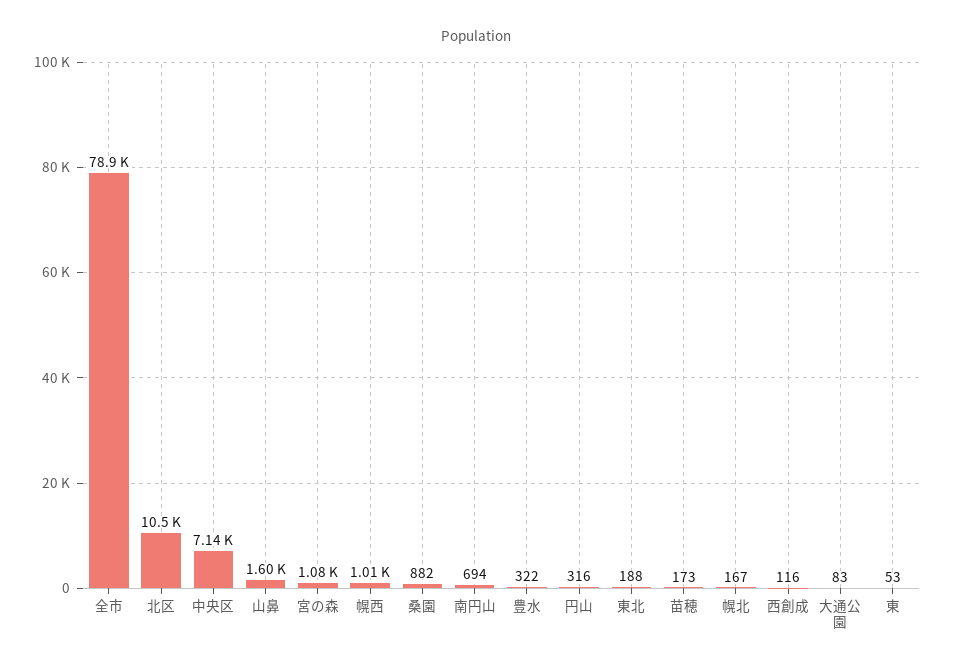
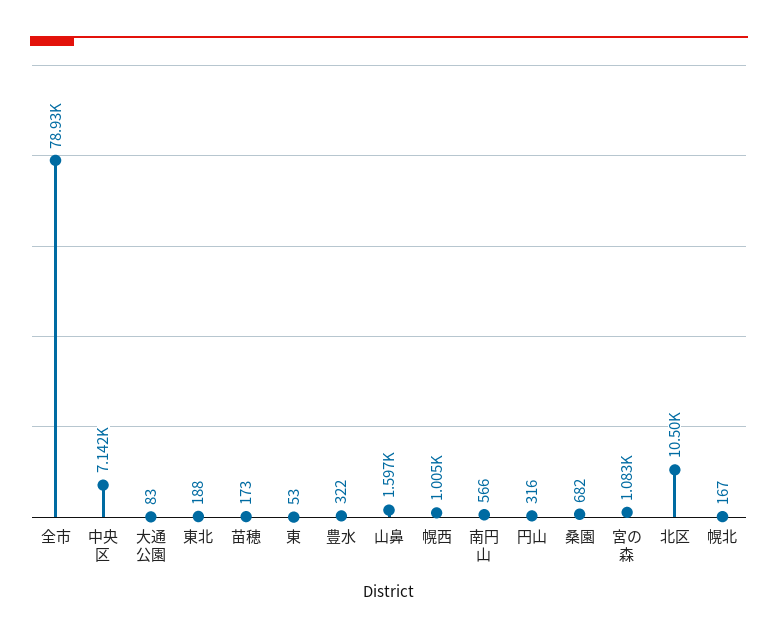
桑園: 882 -> 682
南円山: 694 -> 566
西創成: 116 -> none

